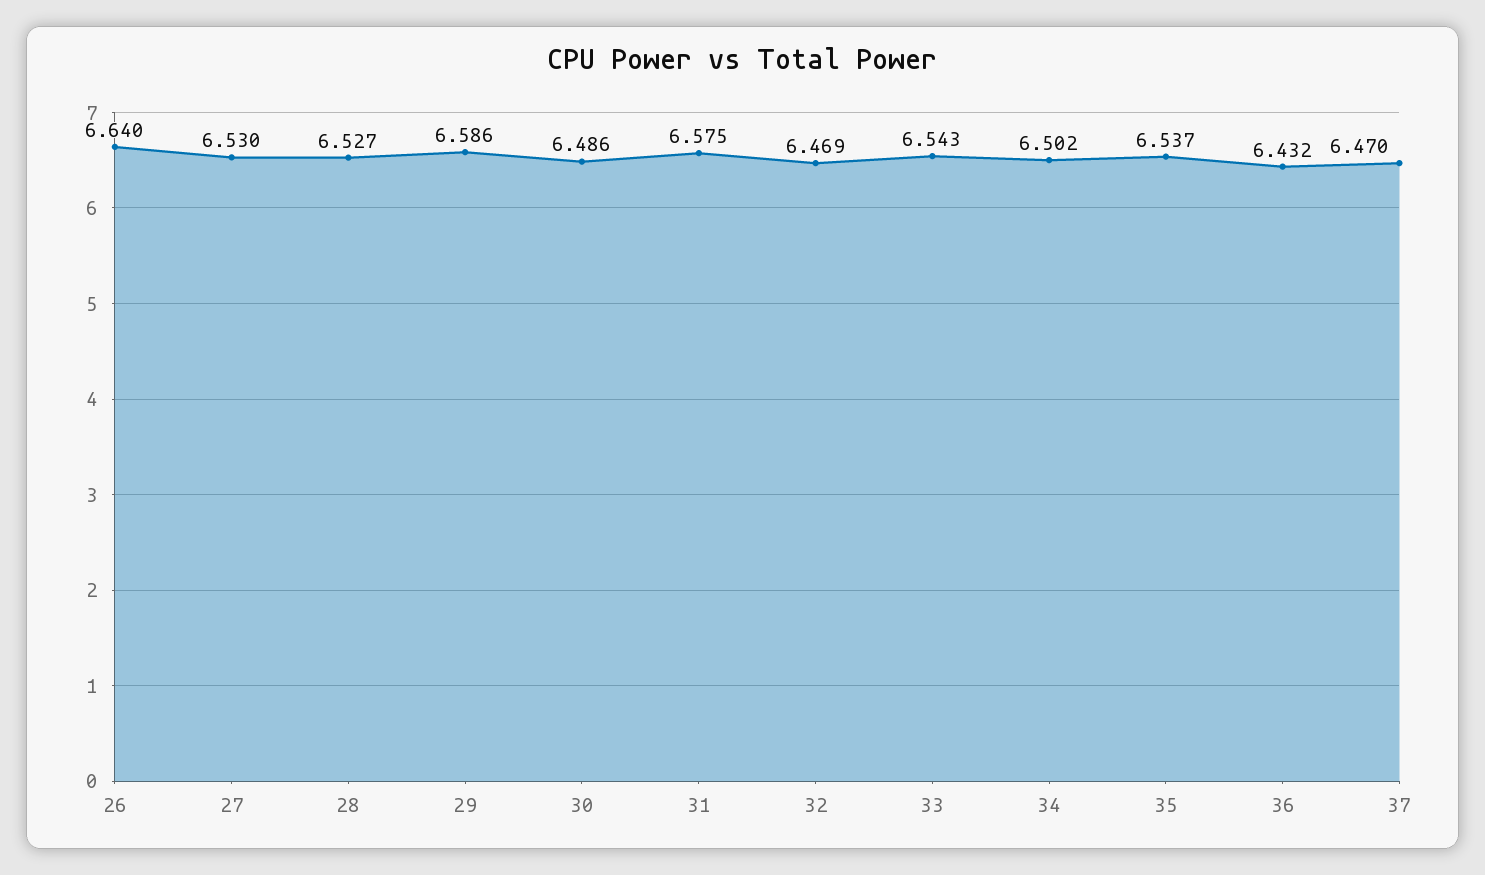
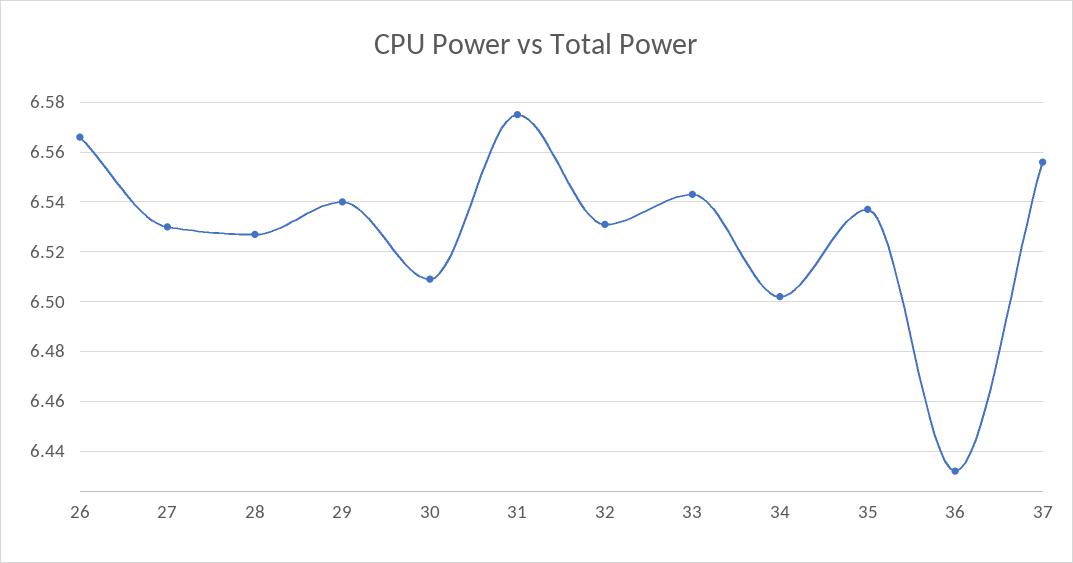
26: 6.64 -> 6.565
29: 6.586 -> 6.54
30: 6.486 -> 6.51
32: 6.469 -> 6.53
37: 6.47 -> 6.555

